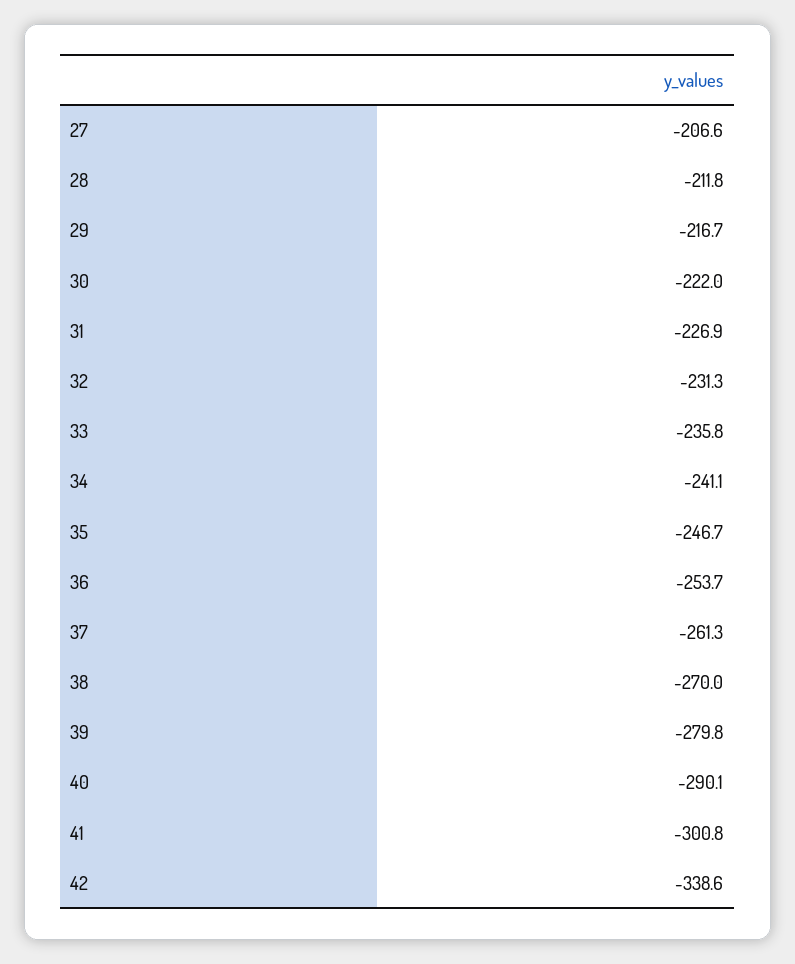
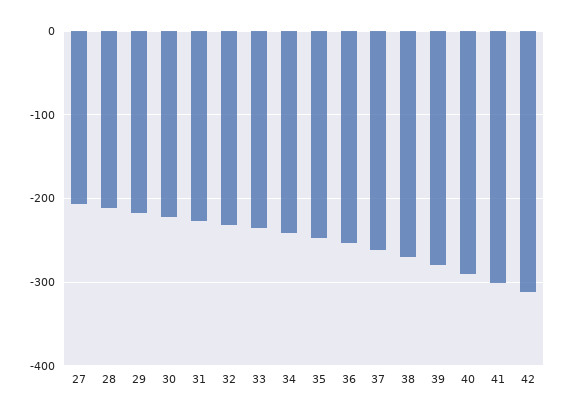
42: -338.6 -> -310

